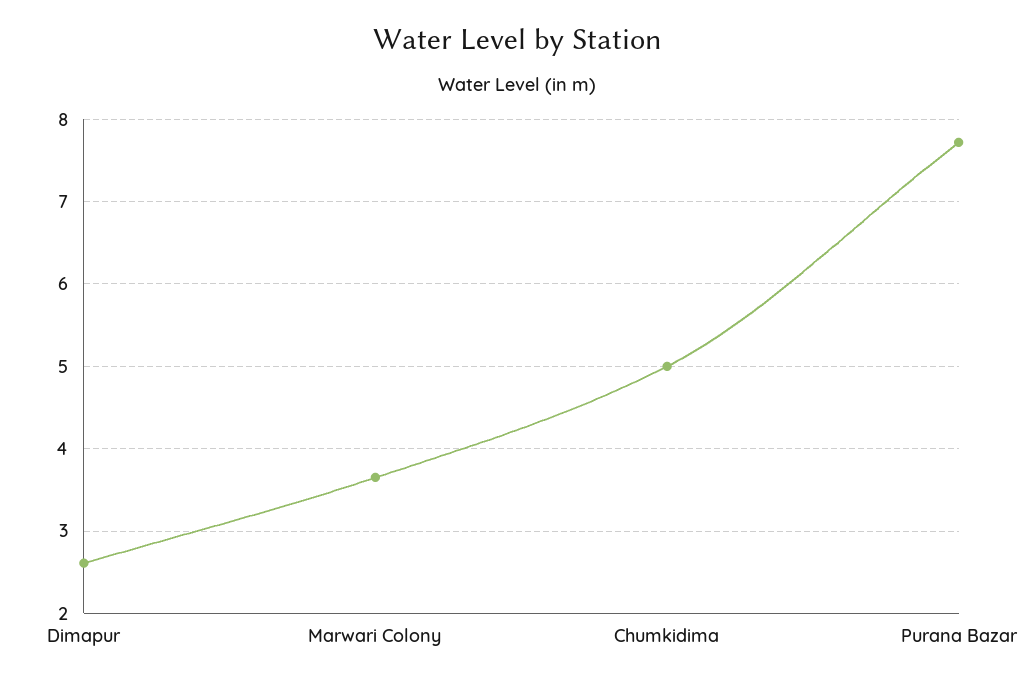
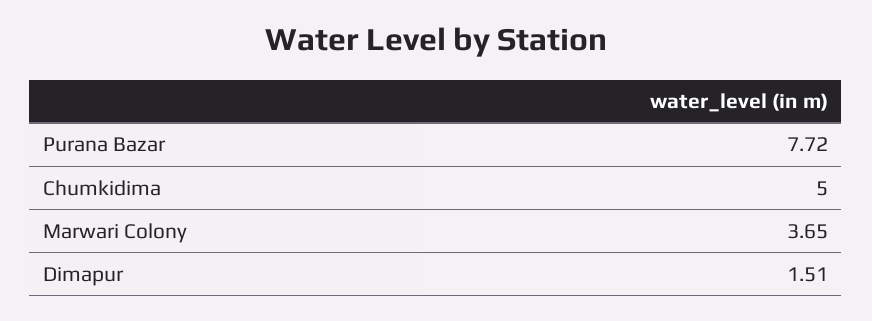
Dimapur: 2.6 -> 1.51

